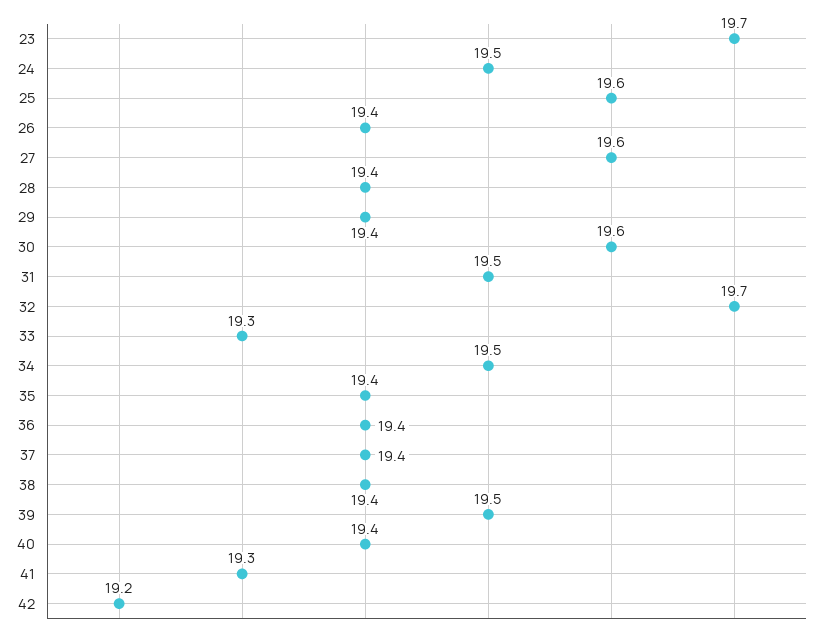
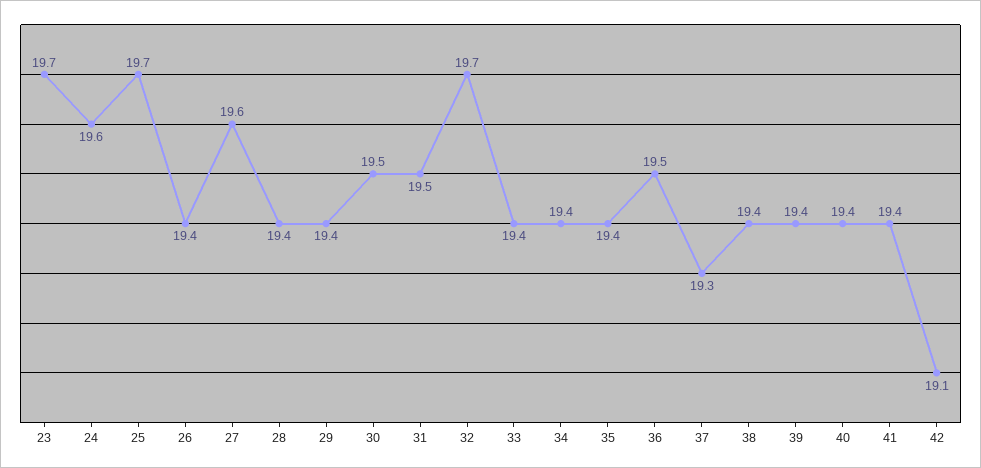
24: 19.5 -> 19.6
25: 19.6 -> 19.7
30: 19.6 -> 19.5
33: 19.3 -> 19.4
34: 19.5 -> 19.4
36: 19.4 -> 19.5
37: 19.4 -> 19.3
39: 19.5 -> 19.4
41: 19.3 -> 19.4
42: 19.2 -> 19.1

